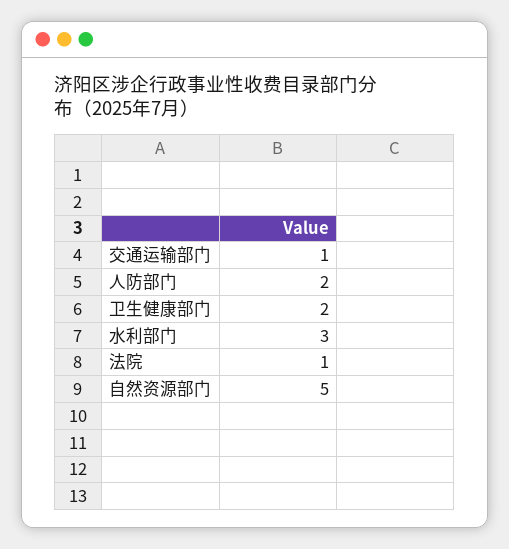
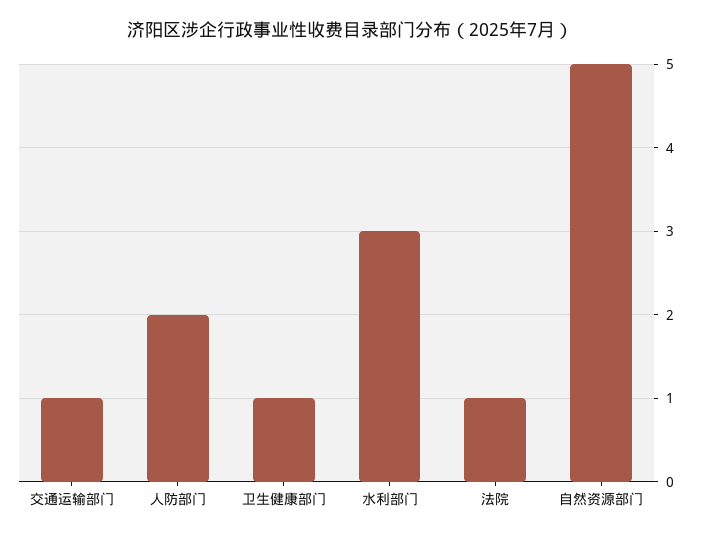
卫生健康部门: 2 -> 1

